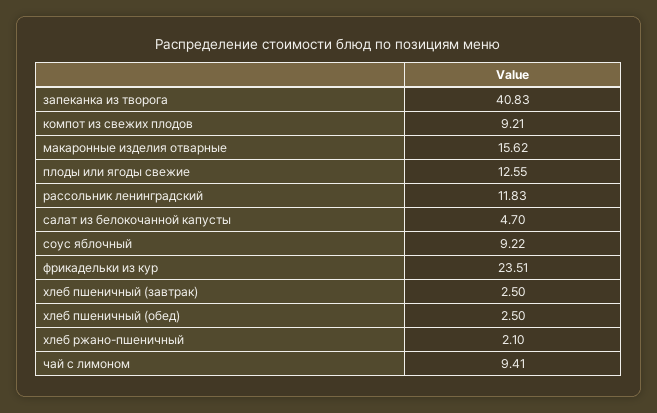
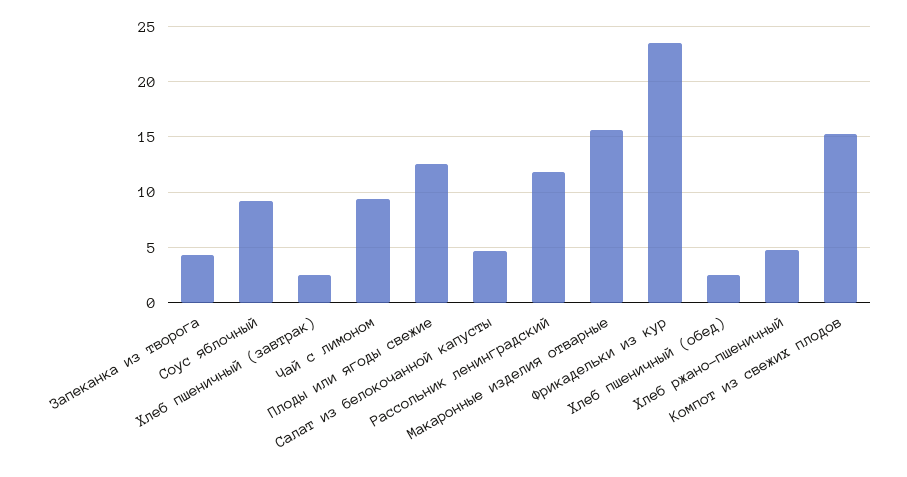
запеканка из творога: 40.83 -> 4
компот из свежих плодов: 9.21 -> 15
хлеб ржано-пшеничный: 2.1 -> 5

